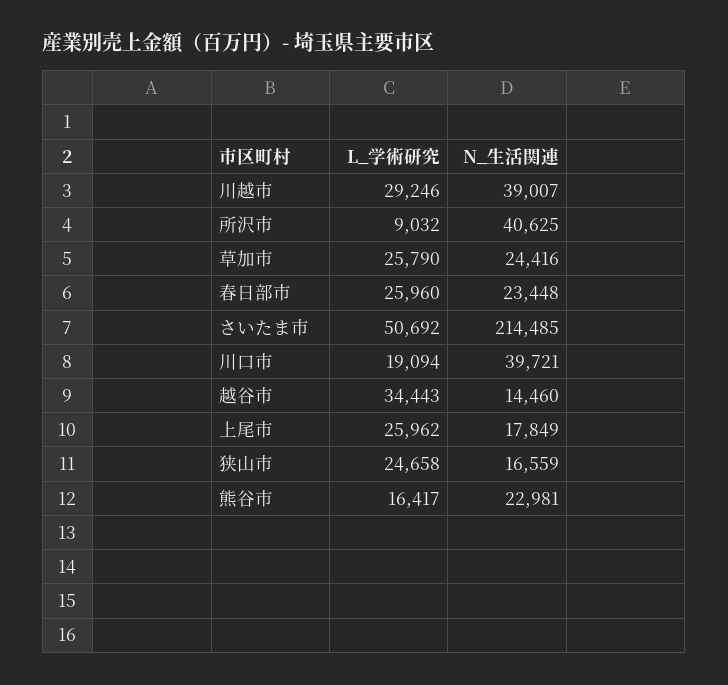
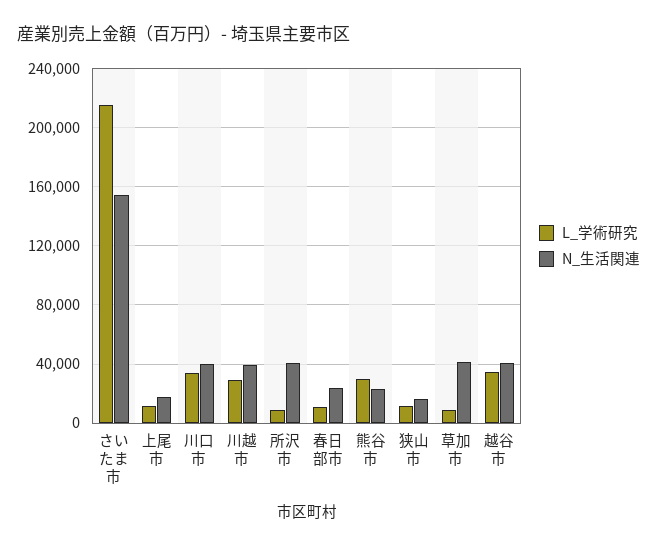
L_学術研究, 草加市: 25790 -> 10000
N_生活関連, 草加市: 24416 -> 40000
L_学術研究, 春日部市: 25960 -> 10000
L_学術研究, さいたま市: 50692 -> 215000
N_生活関連, さいたま市: 214485 -> 155000
L_学術研究, 川口市: 19094 -> 35000
N_生活関連, 越谷市: 14460 -> 40000
L_学術研究, 上尾市: 25962 -> 10000
L_学術研究, 狭山市: 24658 -> 10000
L_学術研究, 熊谷市: 16417 -> 30000

